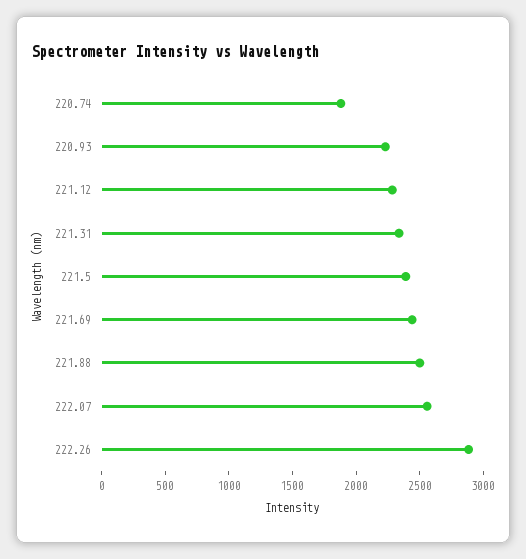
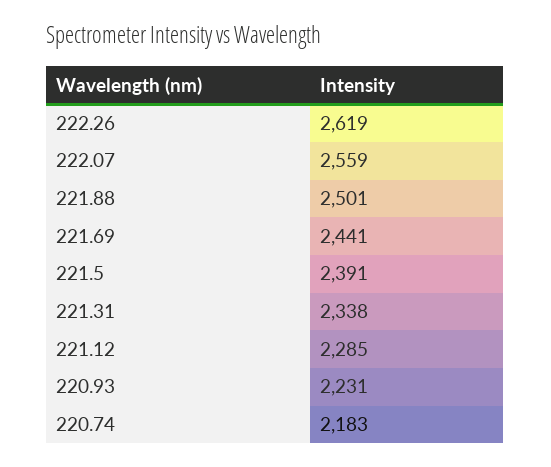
220.74: 1900 -> 2183
222.26: 2900 -> 2619

